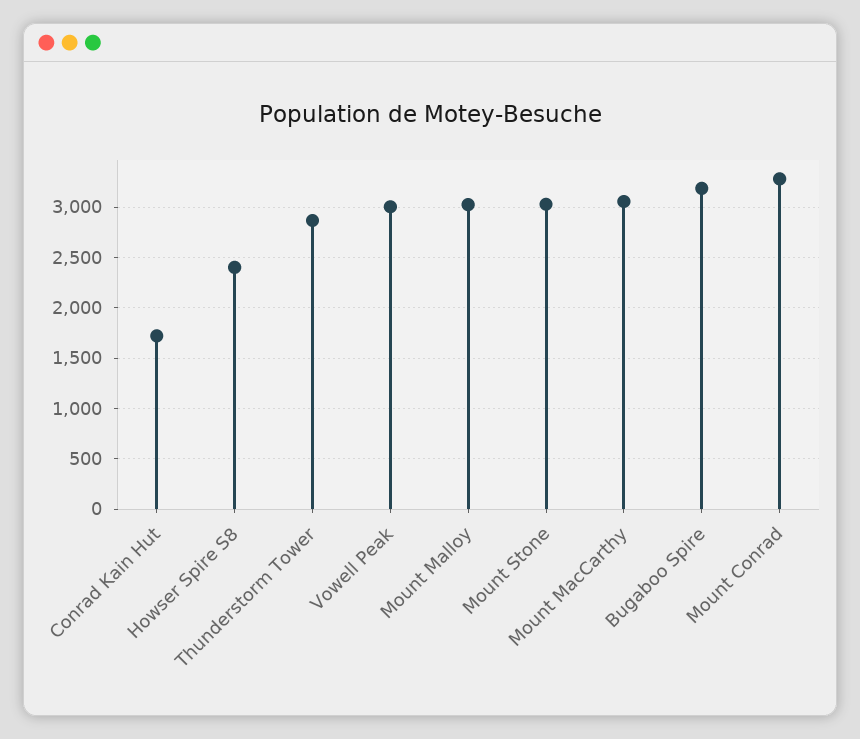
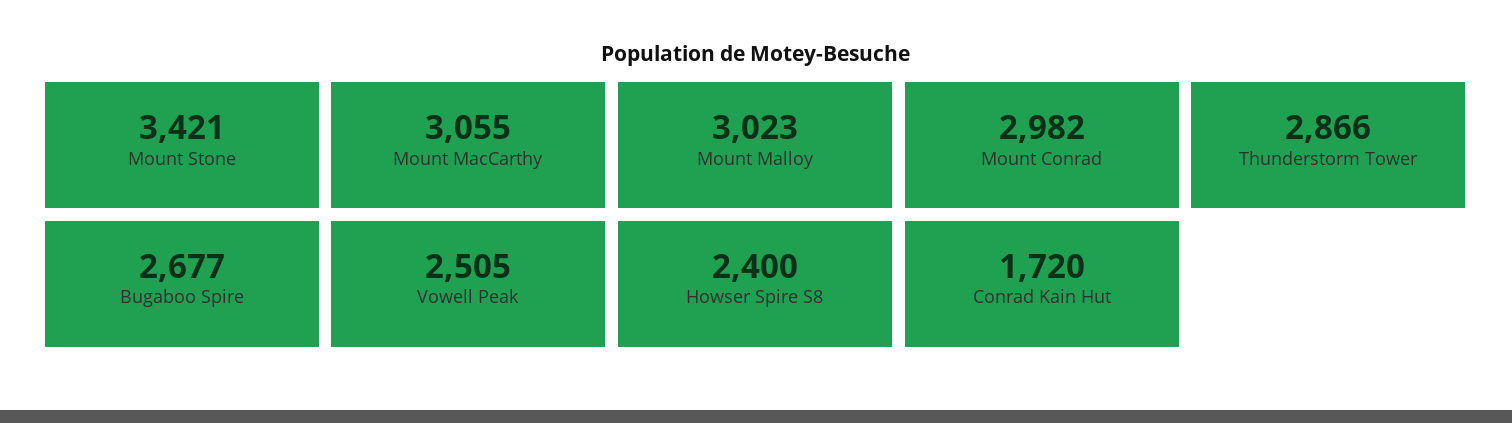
Vowell Peak: 3000 -> 2505
Mount Stone: 3000 -> 3421
Bugaboo Spire: 3200 -> 2677
Mount Conrad: 3300 -> 2982

